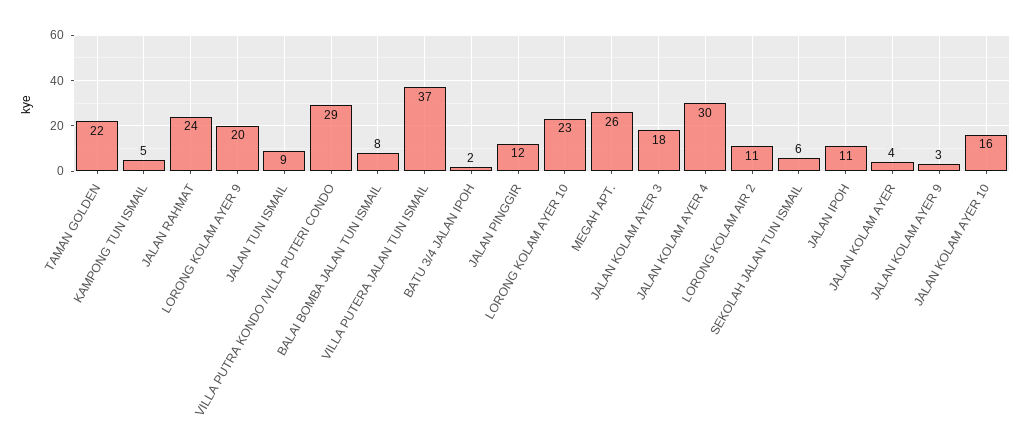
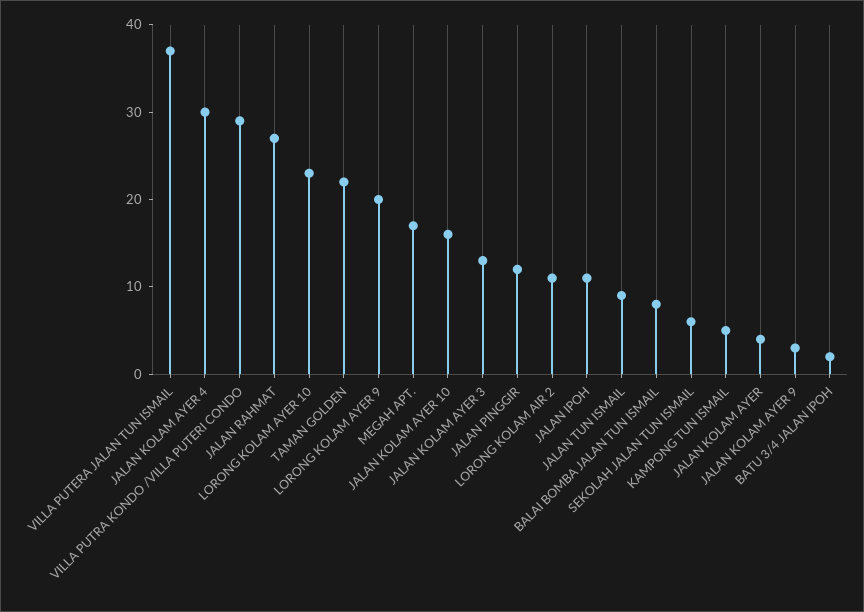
JALAN RAHMAT: 24 -> 27
MEGAH APT.: 26 -> 17
JALAN KOLAM AYER 3: 18 -> 13

